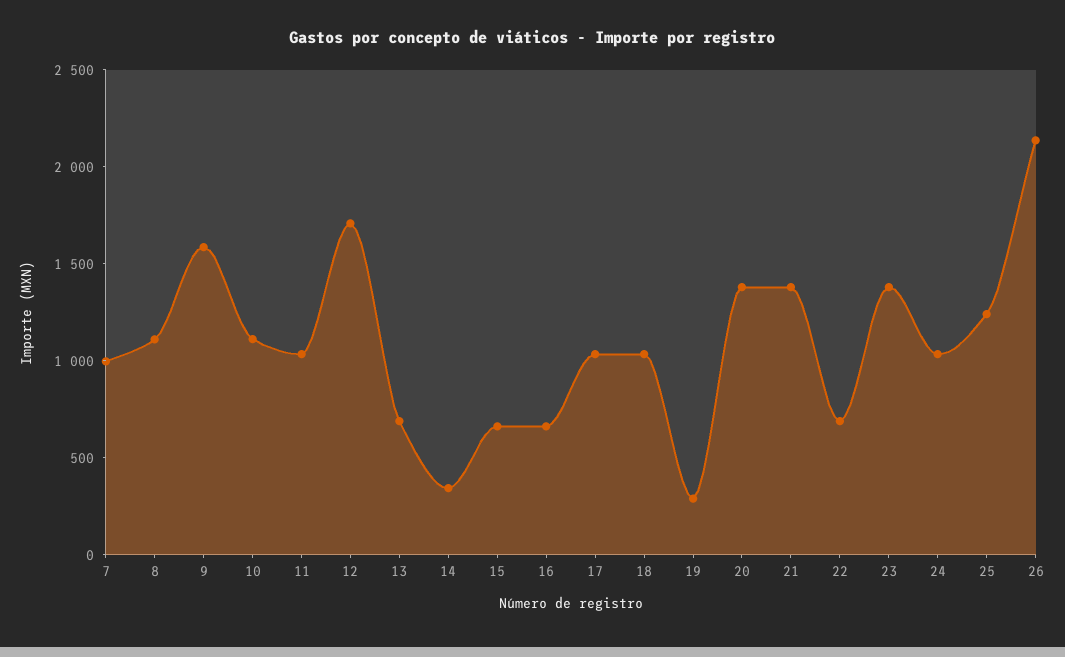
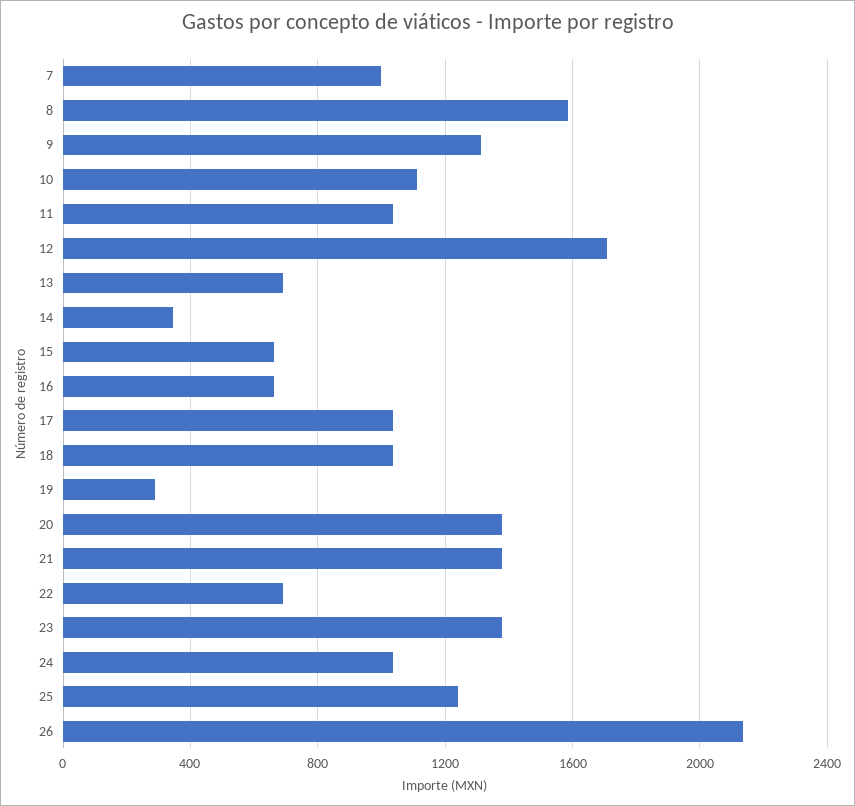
8: 1100 -> 1600
9: 1600 -> 1300

